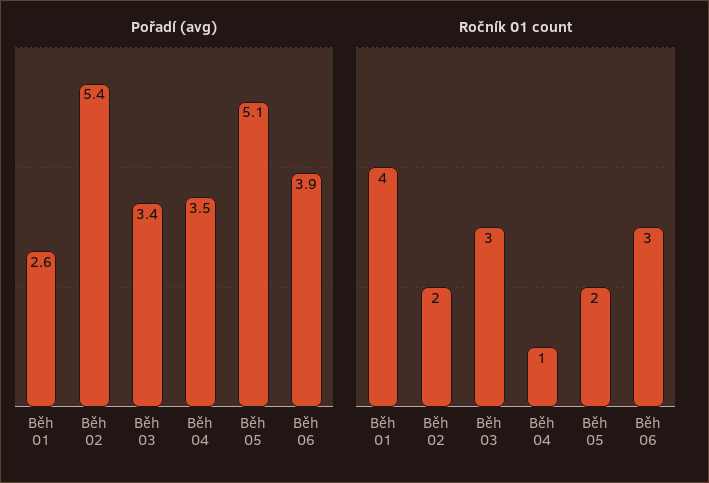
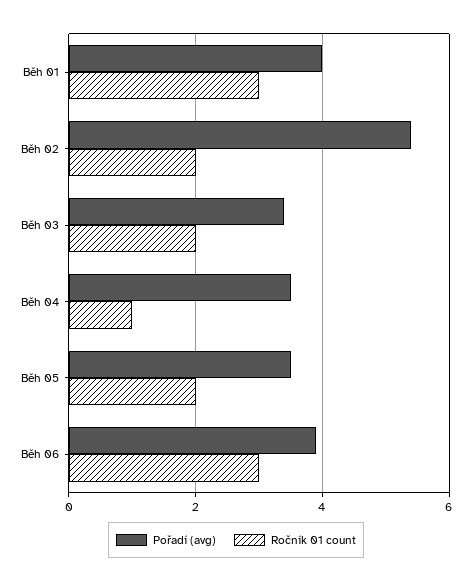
Pořadí (avg), Běh 01: 2.6 -> 4
Pořadí (avg), Běh 05: 5.1 -> 3.5
Ročník 01 count, Běh 01: 4 -> 3
Ročník 01 count, Běh 03: 3 -> 2

